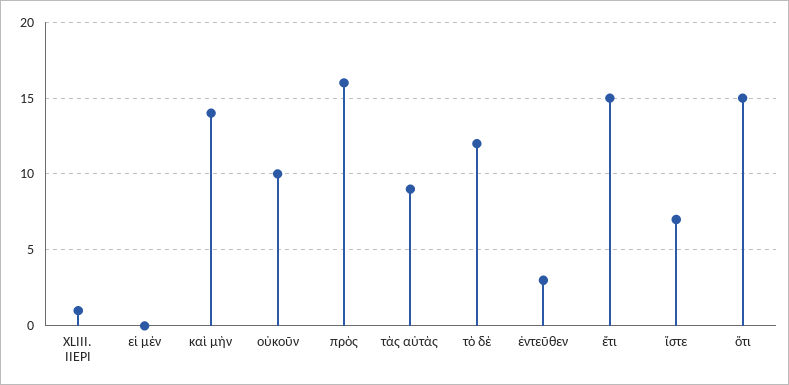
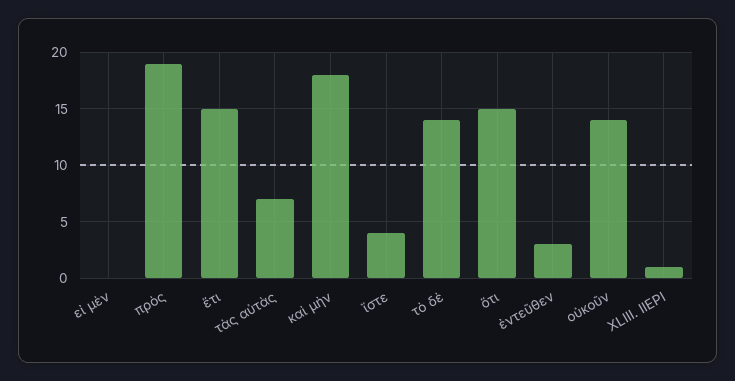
καὶ μὴν: 14 -> 18
οὐκοῦν: 10 -> 14
πρὸς: 16 -> 19
τὰς αὐτὰς: 9 -> 7
τὸ δὲ: 12 -> 14
ἴστε: 7 -> 4

